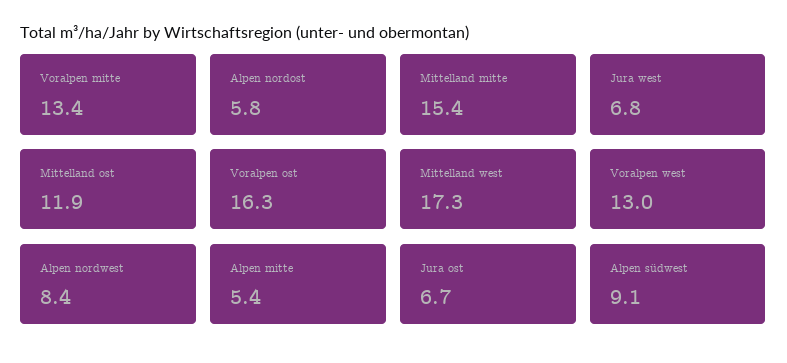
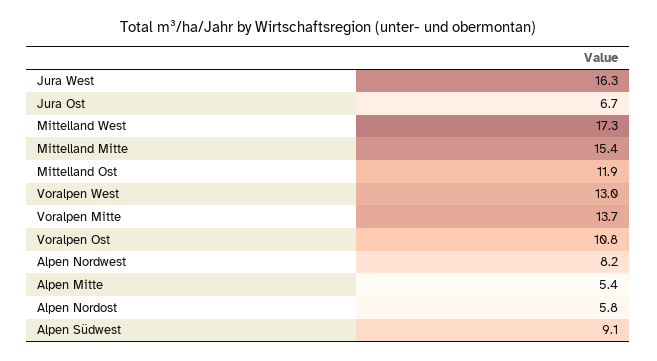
Voralpen mitte: 13.4 -> 13.7
Jura west: 6.8 -> 16.3
Voralpen ost: 16.3 -> 10.8
Alpen nordwest: 8.4 -> 8.2

